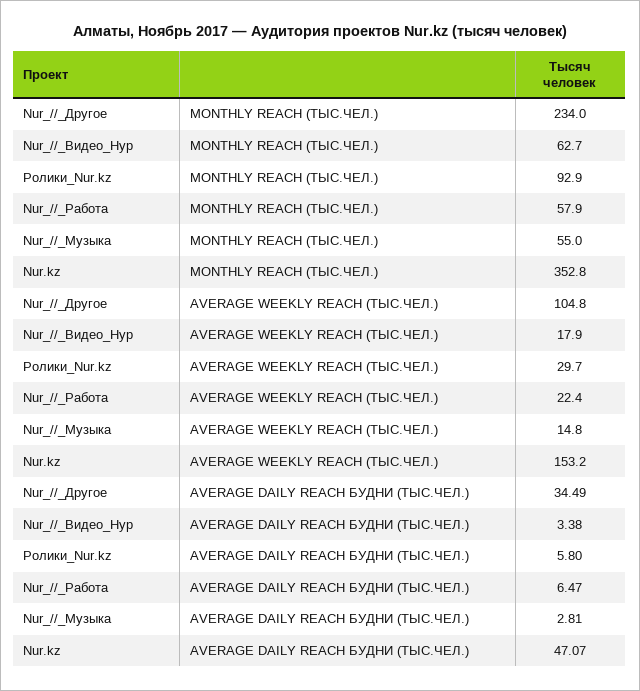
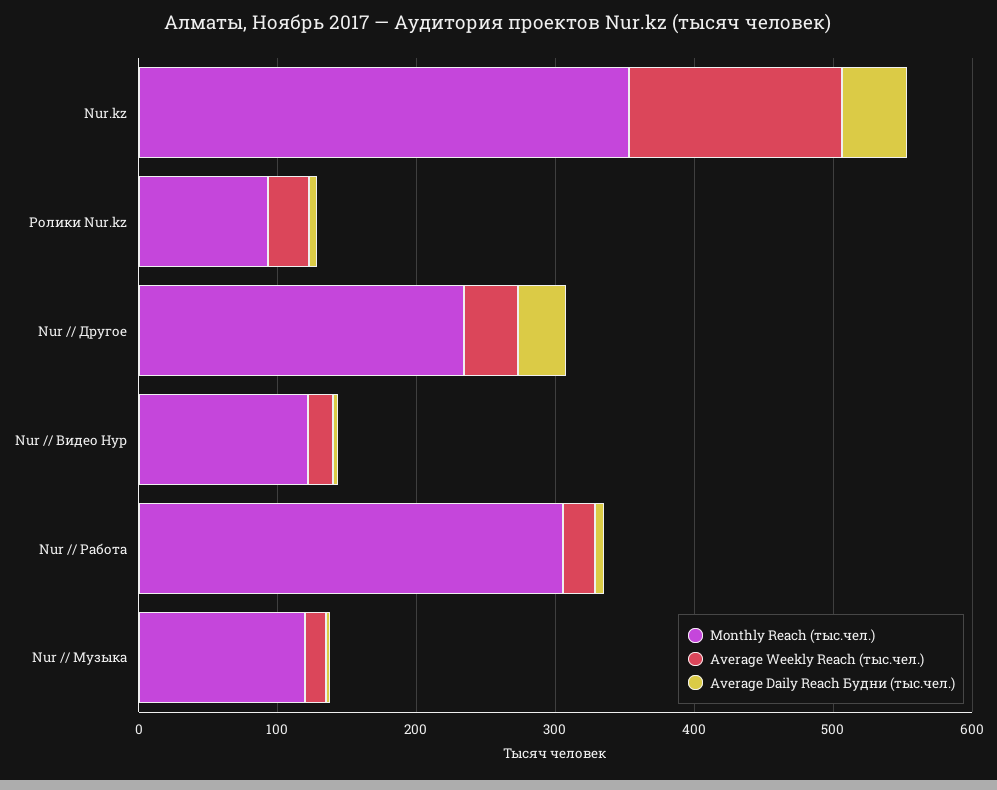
MONTHLY REACH (ТЫС.ЧЕЛ.), Nur_//_Видео_Нур: 62.7 -> 120
MONTHLY REACH (ТЫС.ЧЕЛ.), Nur_//_Работа: 57.9 -> 300
MONTHLY REACH (ТЫС.ЧЕЛ.), Nur_//_Музыка: 55 -> 120
AVERAGE WEEKLY REACH (ТЫС.ЧЕЛ.), Nur_//_Другое: 104.8 -> 40

